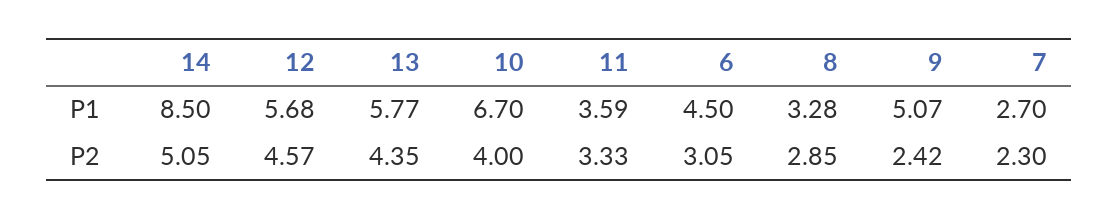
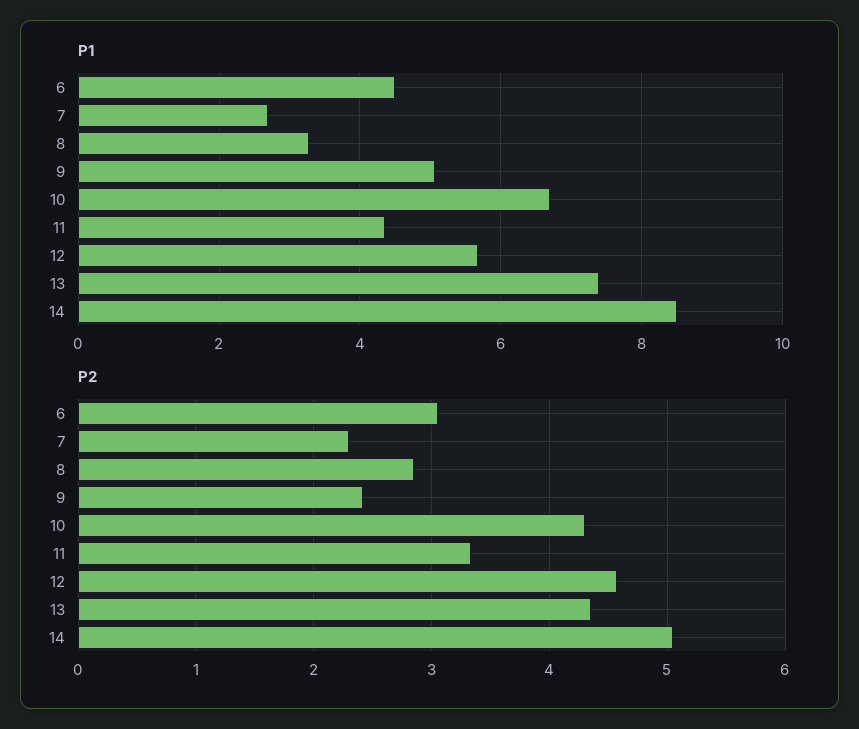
P1, 13: 5.77 -> 7.4
P1, 11: 3.59 -> 4.4
P2, 10: 4 -> 4.3

